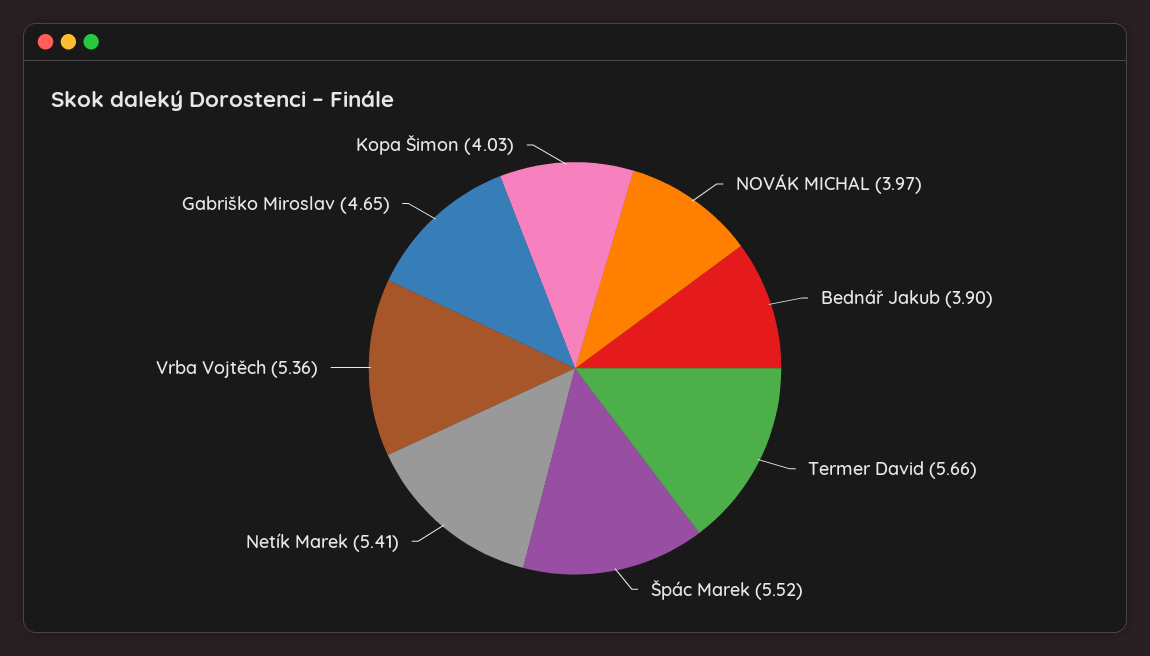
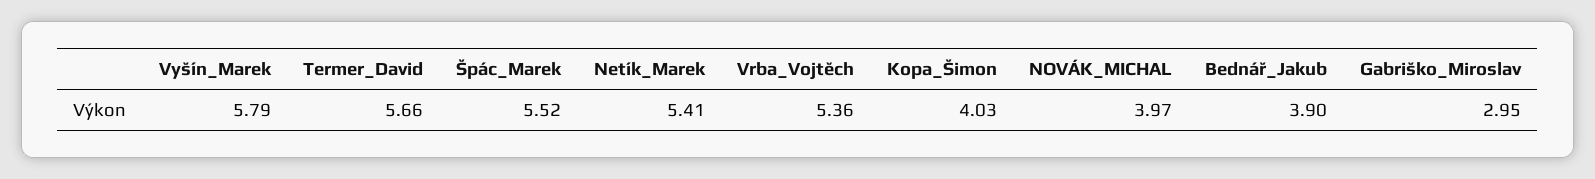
Gabriško Miroslav: 4.65 -> 2.95
Vyšín_Marek: none -> 5.79

